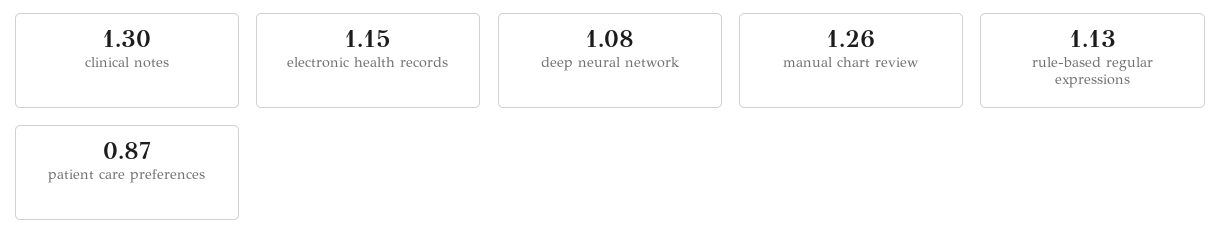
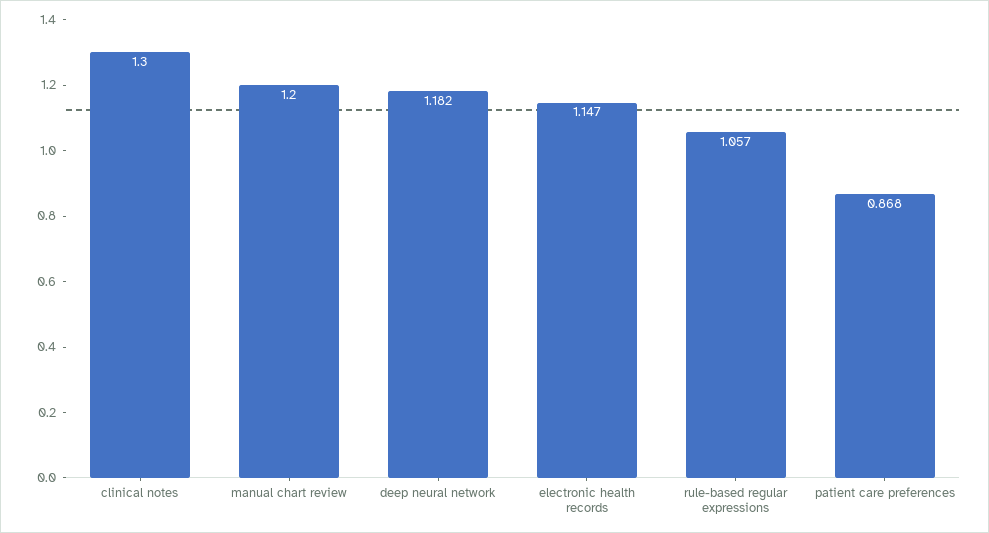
deep neural network: 1.08 -> 1.182
manual chart review: 1.26 -> 1.2
rule-based regular expressions: 1.13 -> 1.057

